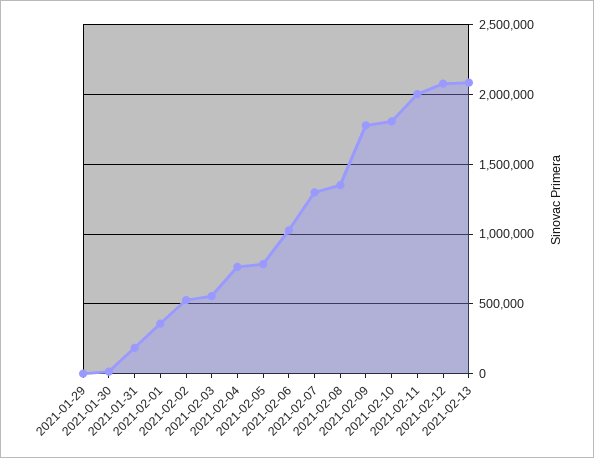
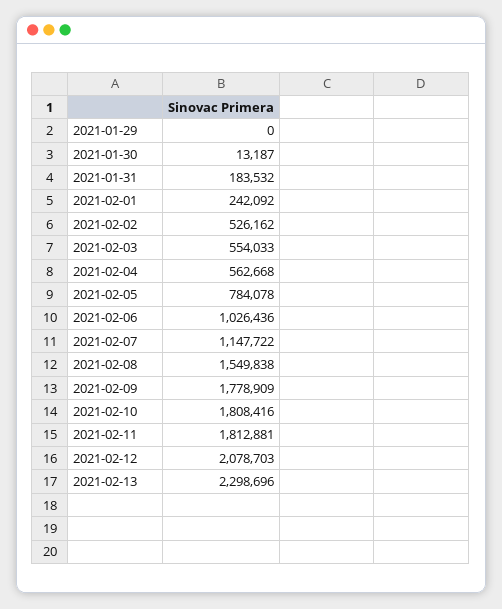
2021-02-01: 350000 -> 242092
2021-02-04: 750000 -> 562668
2021-02-07: 1300000 -> 1147722
2021-02-08: 1350000 -> 1549838
2021-02-11: 2000000 -> 1812881
2021-02-13: 2100000 -> 2298696

